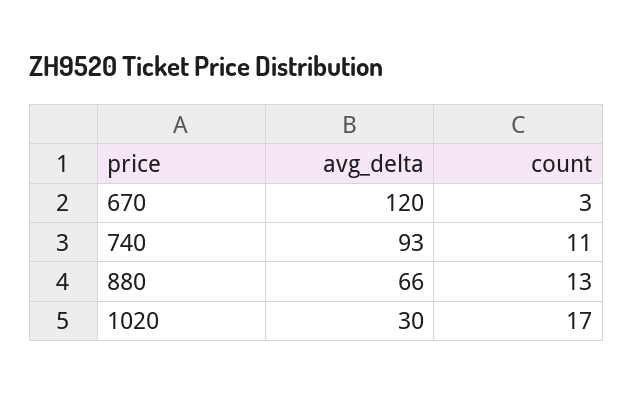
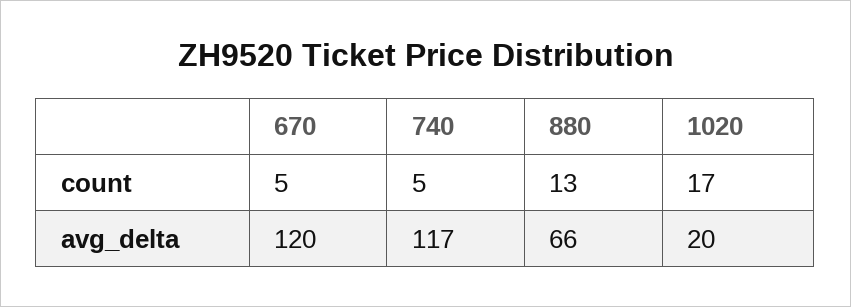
count, 670: 3 -> 5
avg_delta, 740: 93 -> 117
count, 740: 11 -> 5
avg_delta, 1020: 30 -> 20

